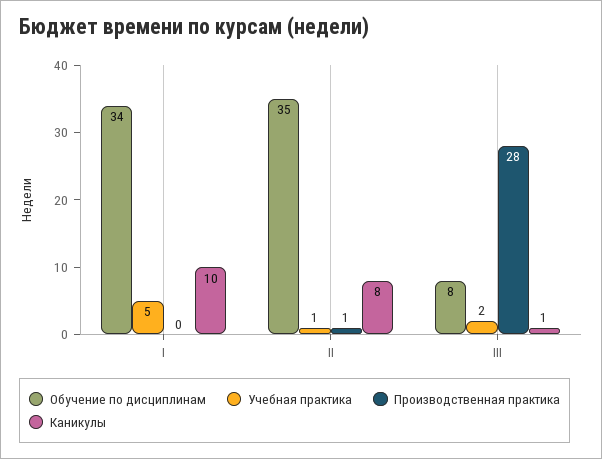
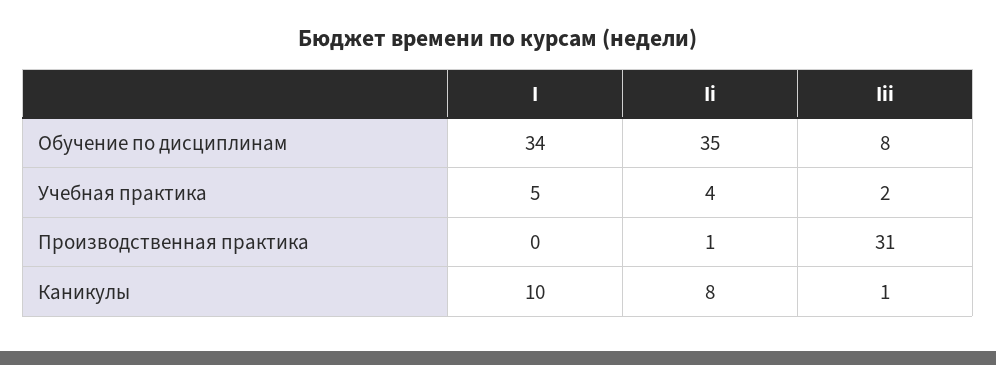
Учебная практика, II: 1 -> 4
Производственная практика, III: 28 -> 31

